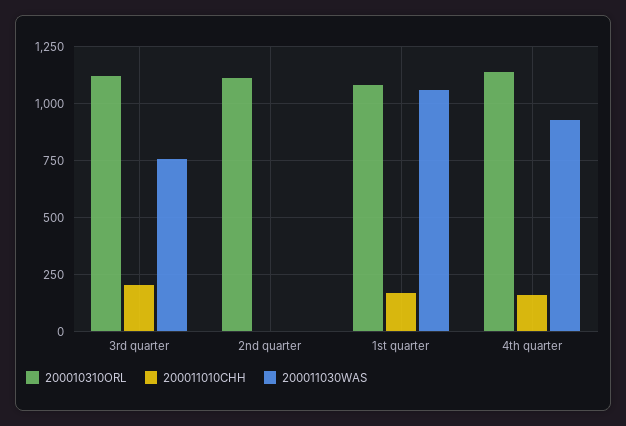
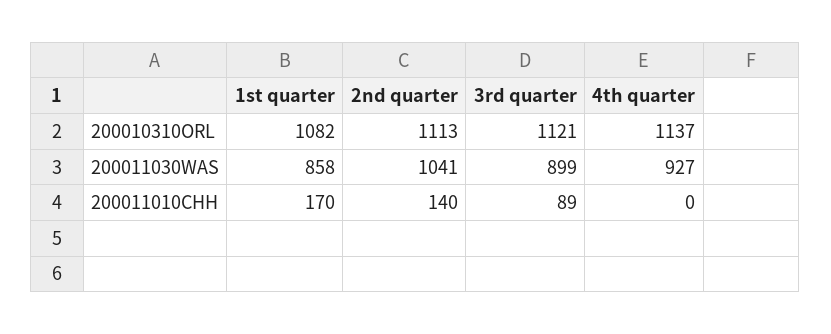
200011010CHH, 3rd quarter: 200 -> 89
200011030WAS, 3rd quarter: 750 -> 899
200011010CHH, 2nd quarter: 0 -> 140
200011030WAS, 2nd quarter: 0 -> 1041
200011030WAS, 1st quarter: 1050 -> 858
200011010CHH, 4th quarter: 150 -> 0

